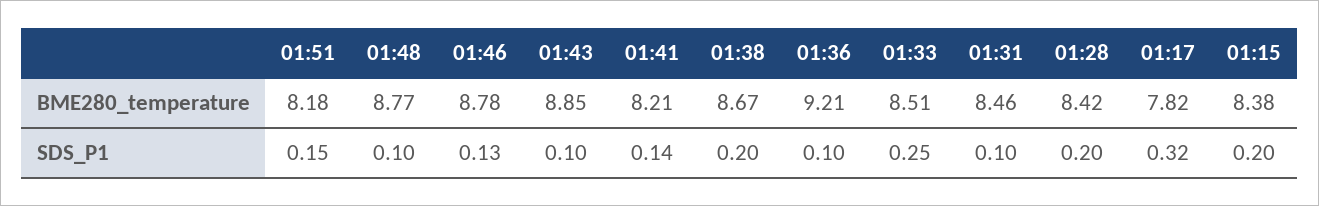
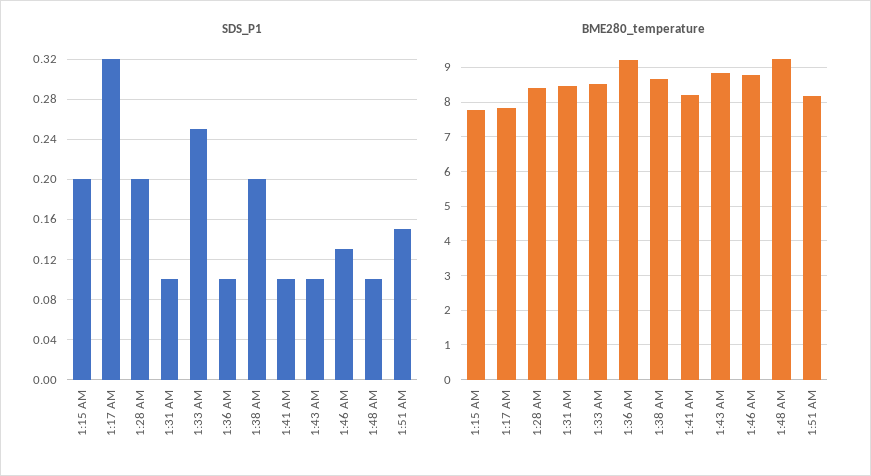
BME280_temperature, 01:48: 8.77 -> 9.2
BME280_temperature, 01:15: 8.38 -> 7.8
SDS_P1, 01:41: 0.14 -> 0.1

